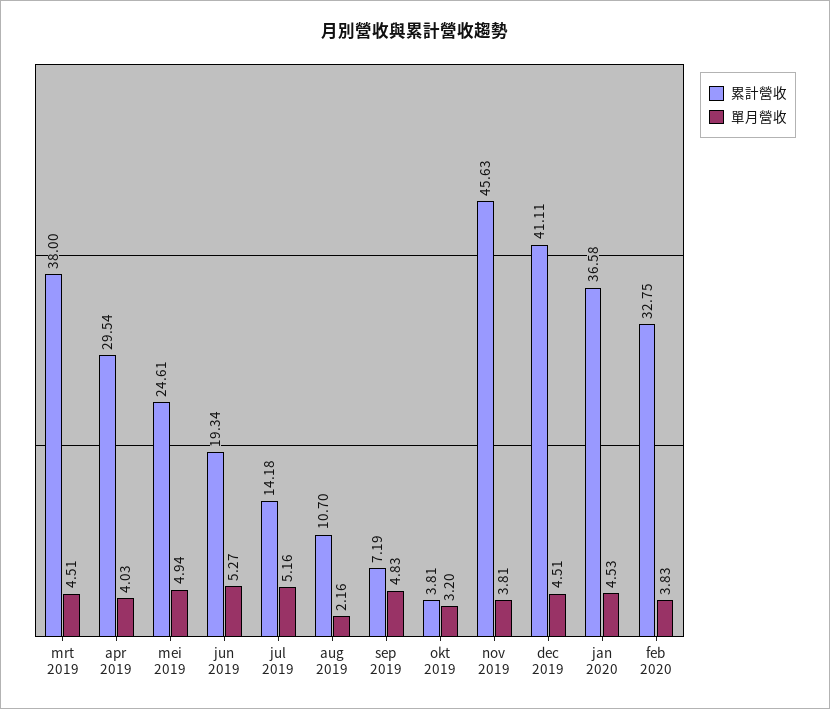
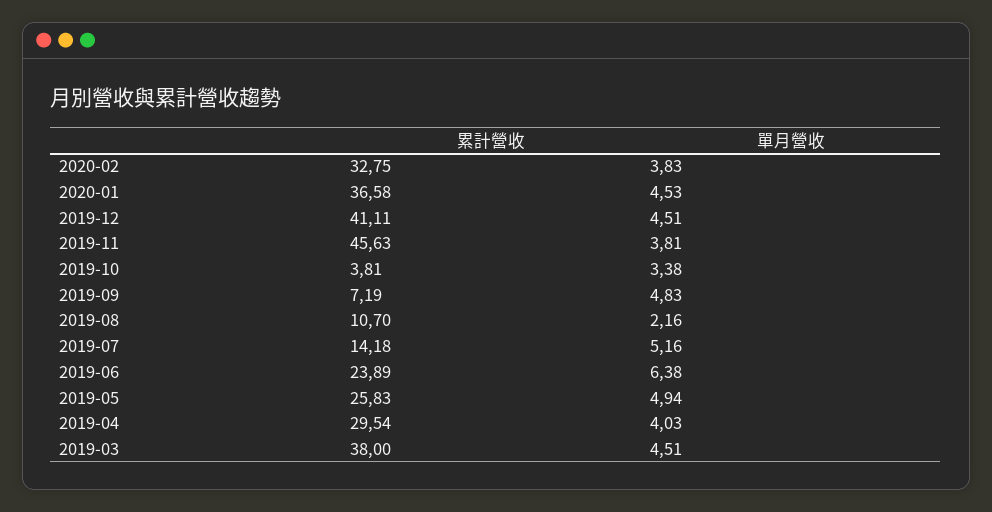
累計營收, mei 2019: 24.61 -> 25.83
累計營收, jun 2019: 19.34 -> 23.89
單月營收, jun 2019: 5.27 -> 6.38
單月營收, okt 2019: 3.2 -> 3.38

